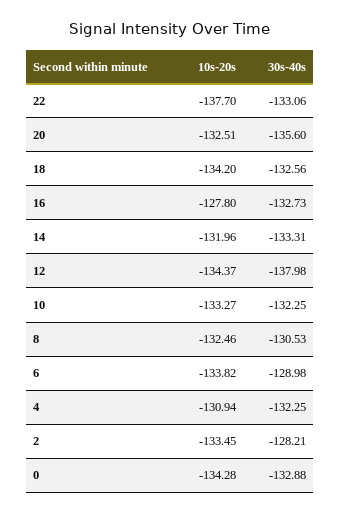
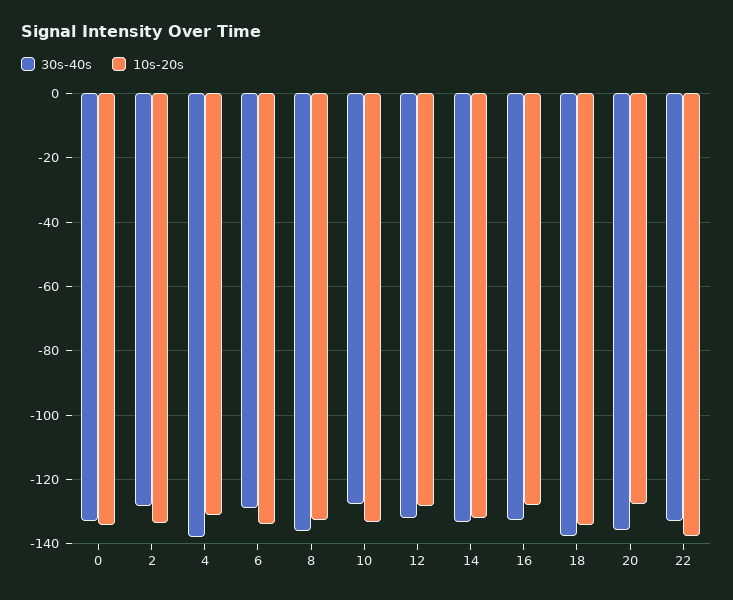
10s-20s, 20: -132.51 -> -128
30s-40s, 18: -132.56 -> -138
10s-20s, 12: -134.37 -> -128
30s-40s, 12: -137.98 -> -132
30s-40s, 10: -132.25 -> -128
30s-40s, 8: -130.53 -> -136
30s-40s, 4: -132.25 -> -138

